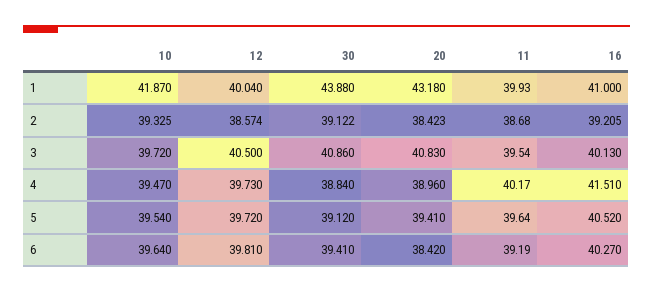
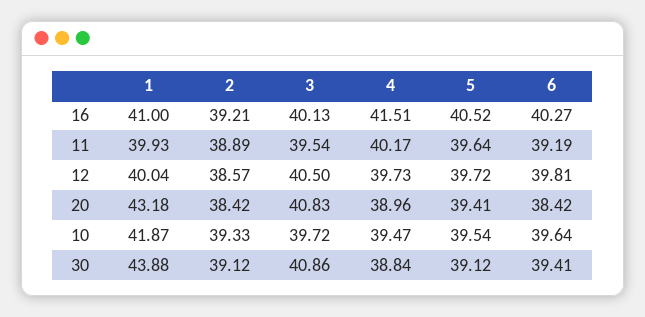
11, 2: 38.68 -> 38.89

